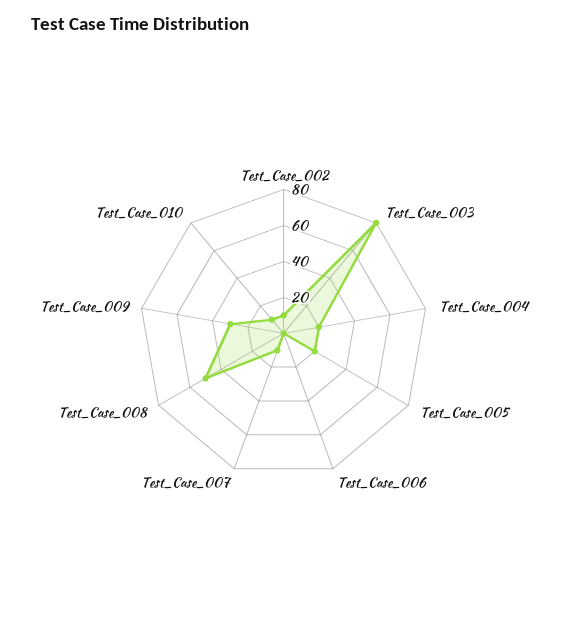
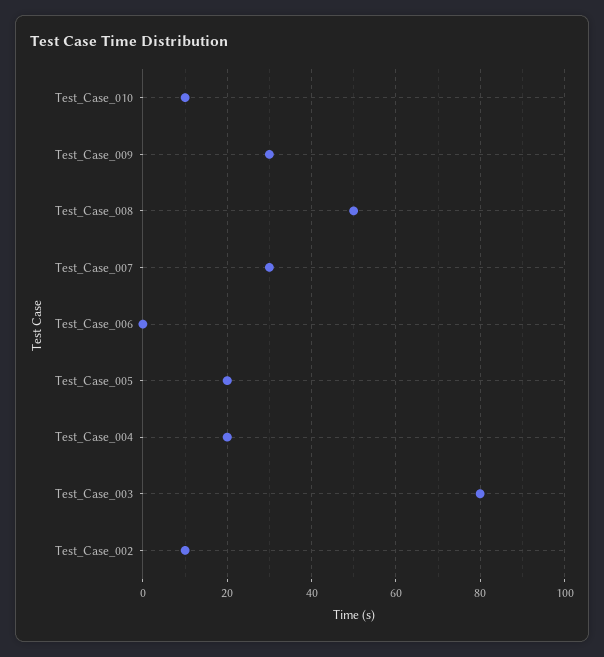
Test_Case_007: 10 -> 30

